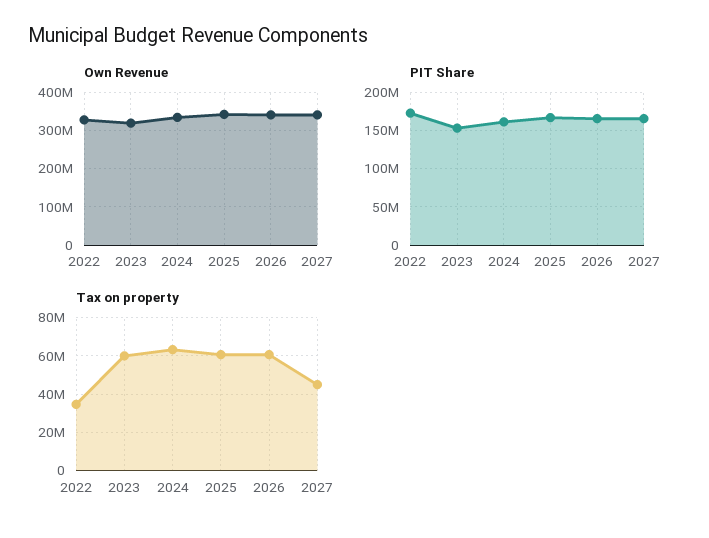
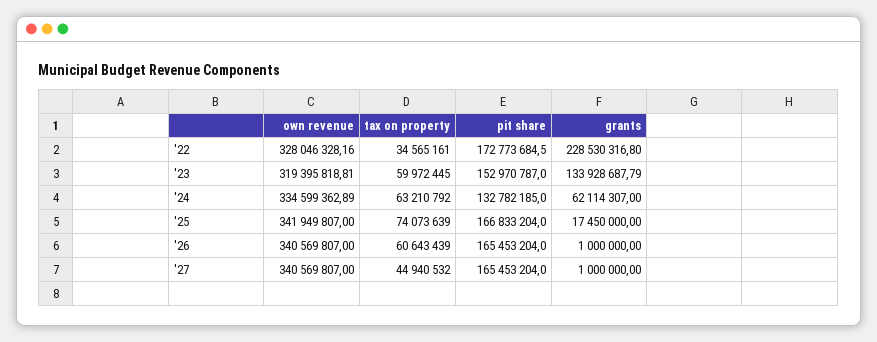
PIT Share, 2024: 160000000 -> 132782185
Tax on property, 2025: 60000000 -> 74073639
grants, 2022: none -> 228530316.8
grants, 2023: none -> 133928687.79
grants, 2024: none -> 62114307
grants, 2025: none -> 17450000
grants, 2026: none -> 1000000
grants, 2027: none -> 1000000

